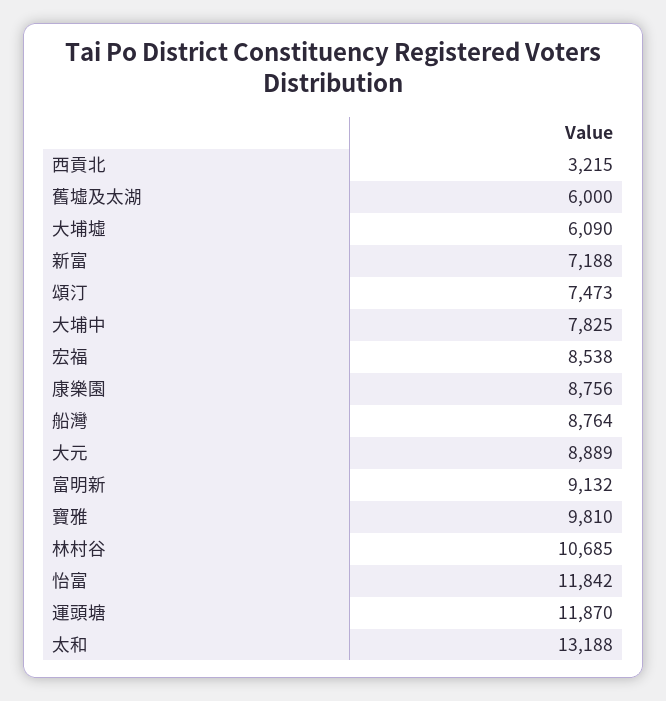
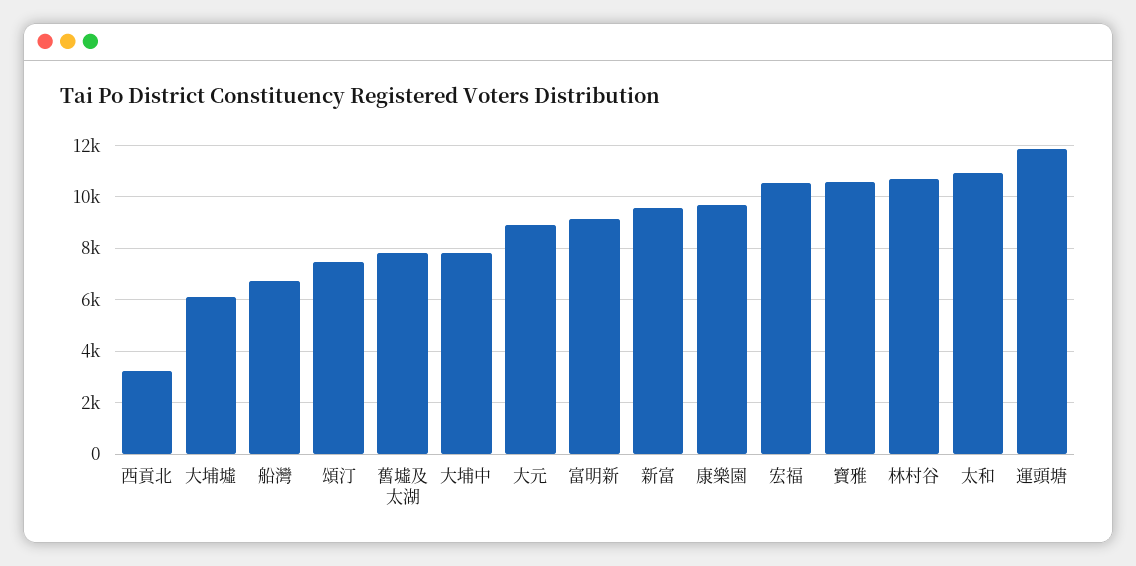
舊墟及太湖: 6000 -> 7750
新富: 7188 -> 9500
宏福: 8538 -> 10500
康樂園: 8756 -> 9750
船灣: 8764 -> 6750
寶雅: 9810 -> 10500
怡富: 11842 -> none
太和: 13188 -> 11000

